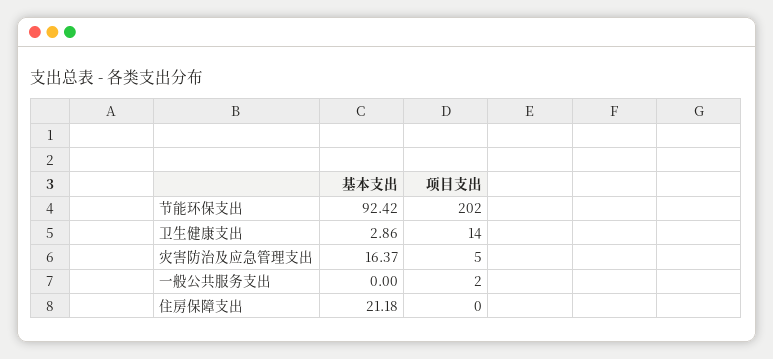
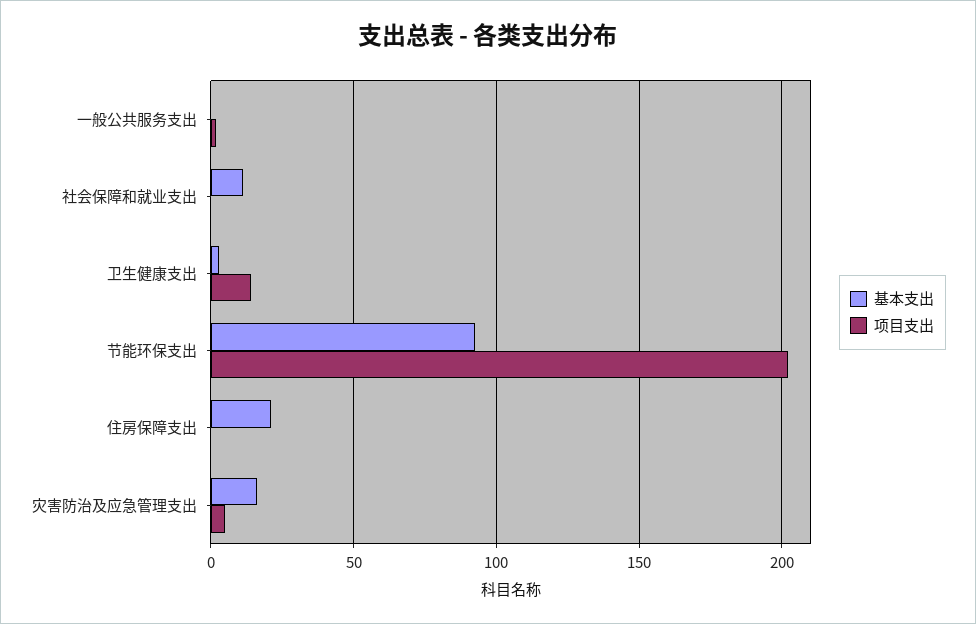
基本支出, 社会保障和就业支出: none -> 10
项目支出, 社会保障和就业支出: none -> 0

